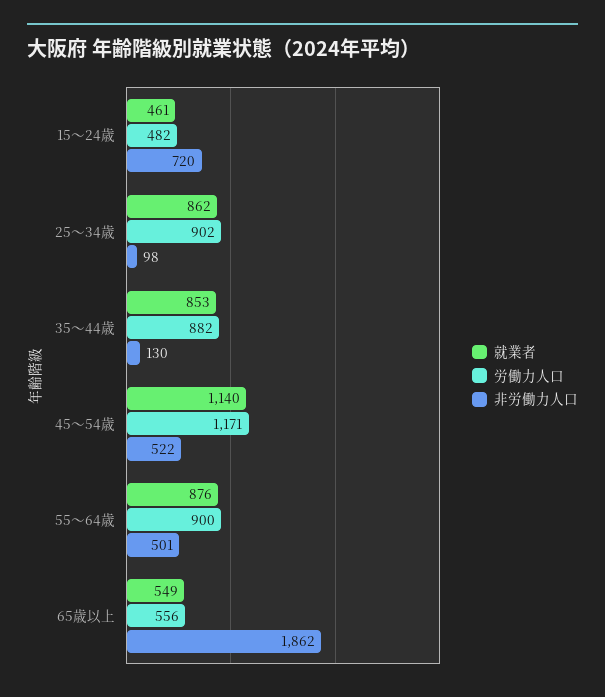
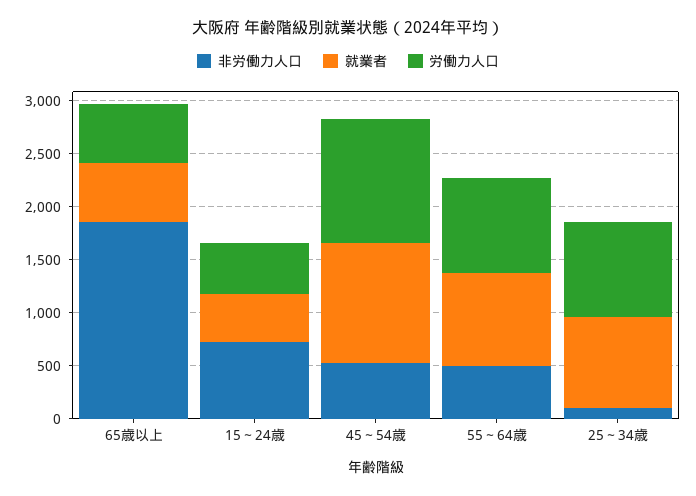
就業者, 35～44歳: 853 -> none
労働力人口, 35～44歳: 882 -> none
非労働力人口, 35～44歳: 130 -> none

